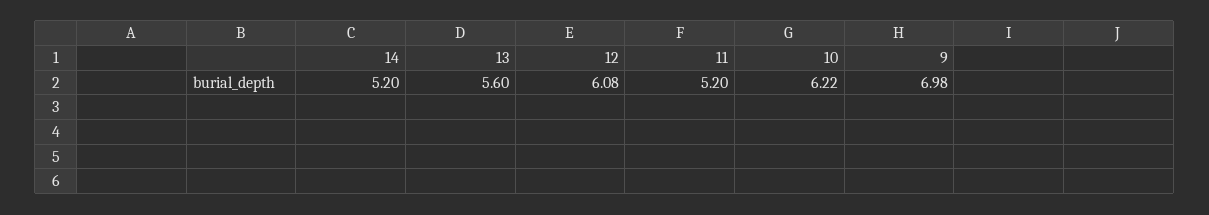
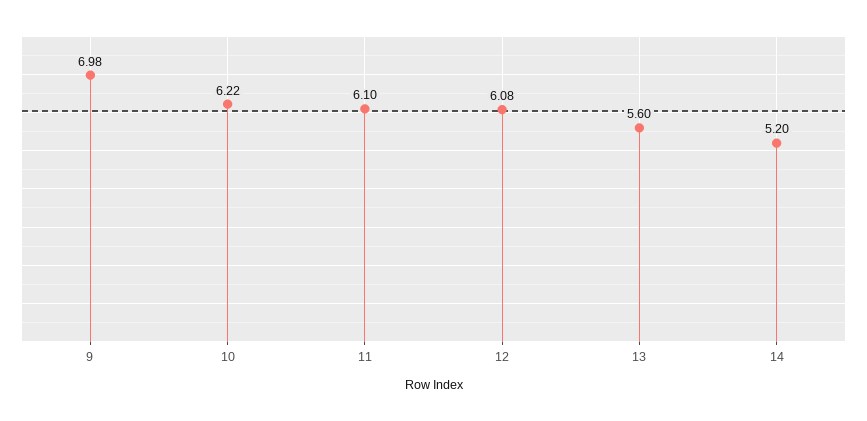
11: 5.2 -> 6.1

